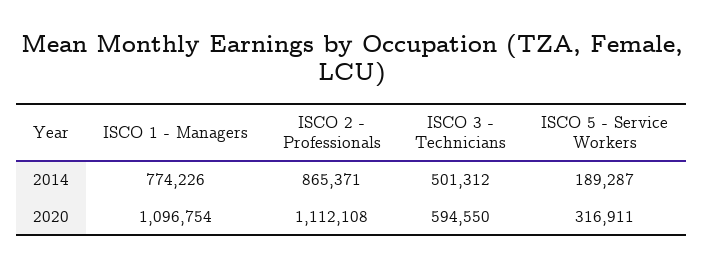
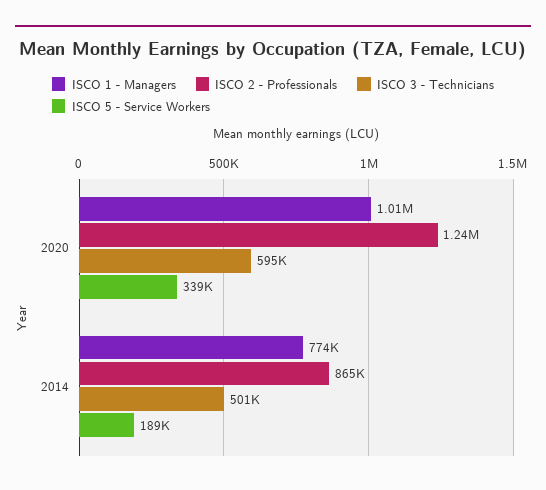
ISCO 1 - Managers, 2020: 1096754 -> 1010000
ISCO 2 - Professionals, 2020: 1112108 -> 1240000
ISCO 5 - Service Workers, 2020: 316911 -> 339000

